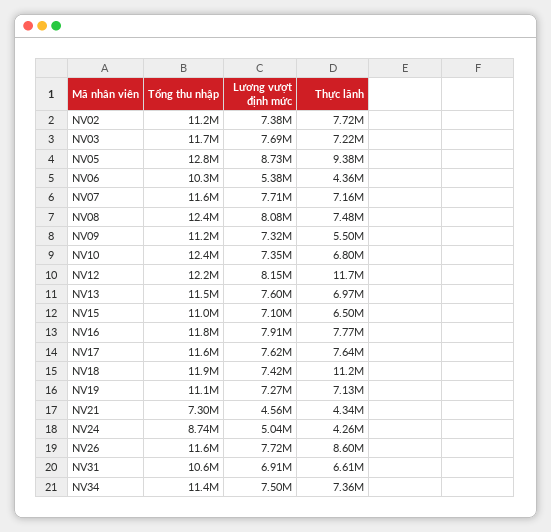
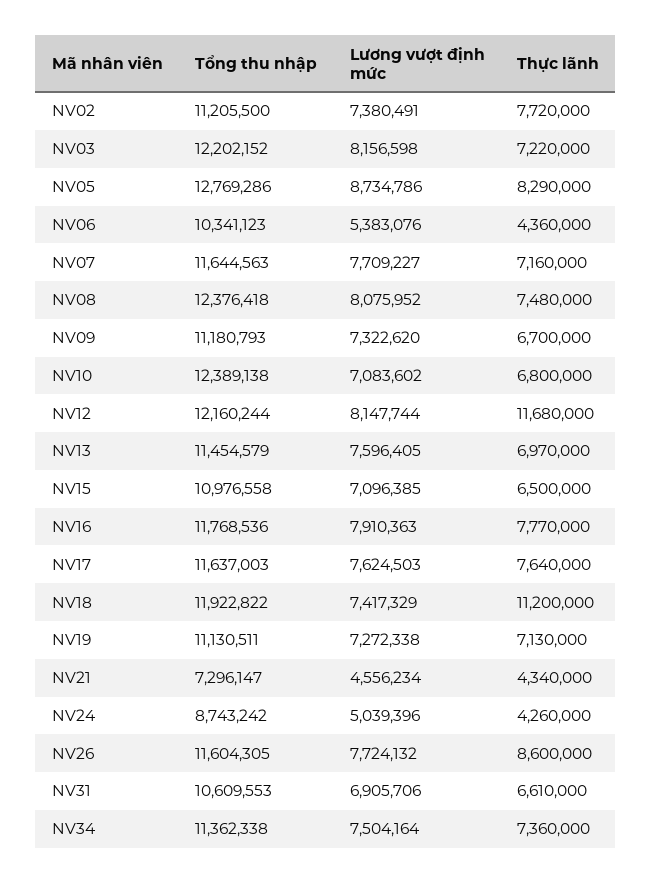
Tổng thu nhập, NV03: 11700000 -> 12202152
Lương vượt định mức, NV03: 7690000 -> 8156598
Thực lãnh, NV05: 9380000 -> 8290000
Thực lãnh, NV09: 5500000 -> 6700000
Lương vượt định mức, NV10: 7350000 -> 7083602

